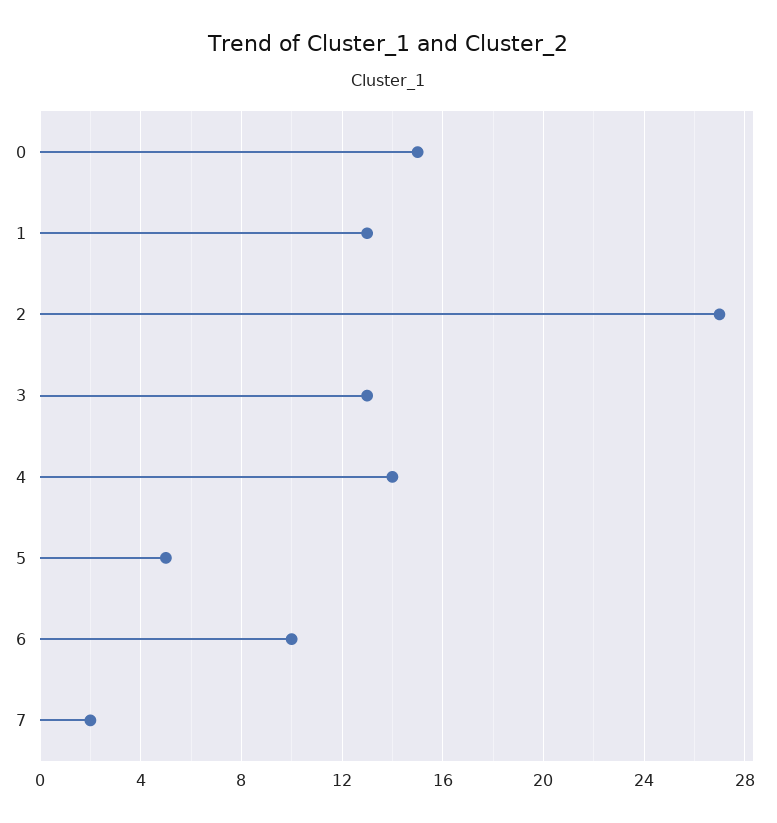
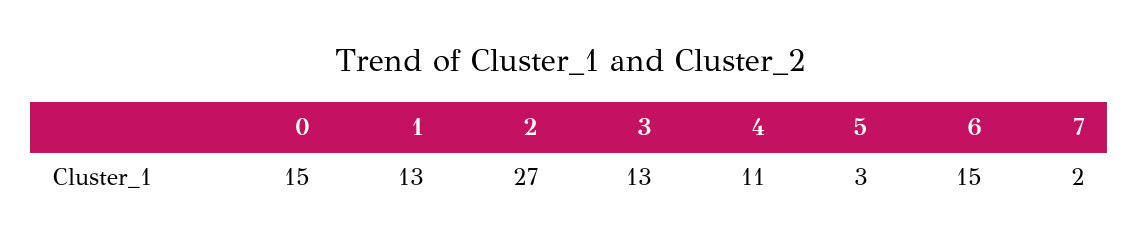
4: 14 -> 11
5: 5 -> 3
6: 10 -> 15

